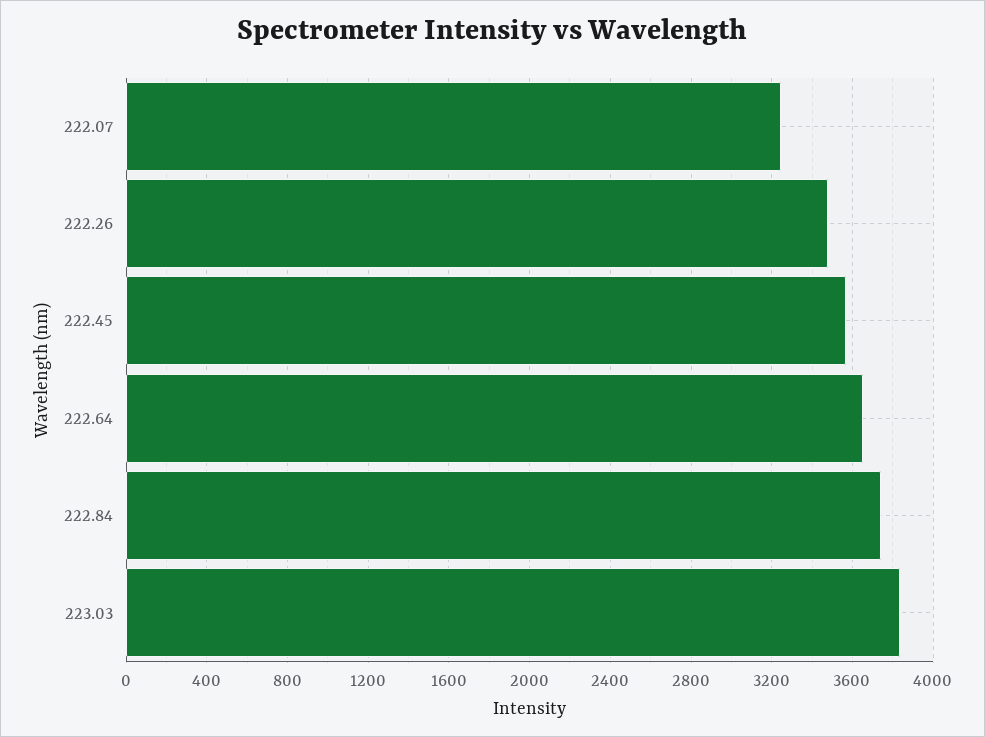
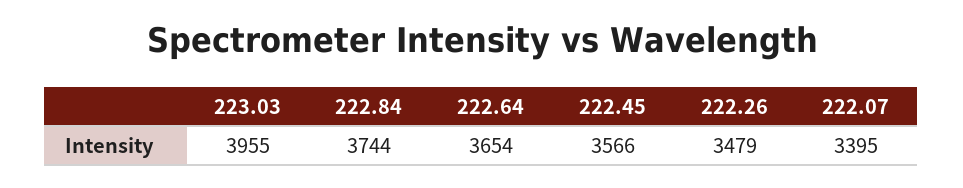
222.07: 3250 -> 3395
223.03: 3850 -> 3955

